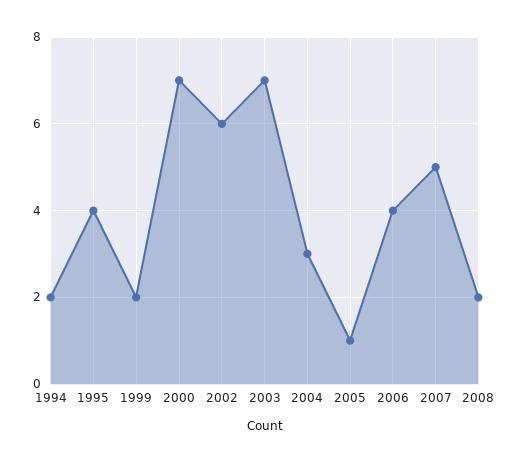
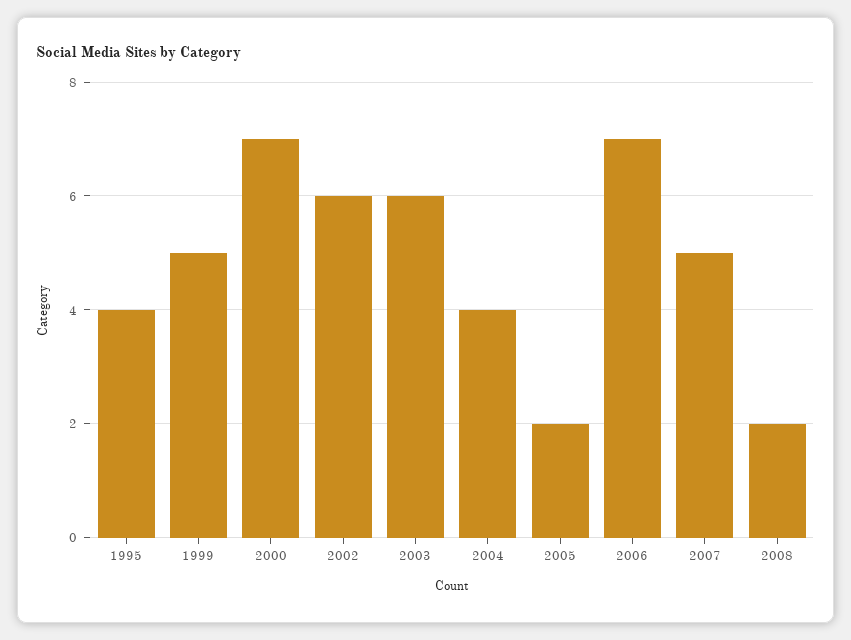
1994: 2 -> none
1999: 2 -> 5
2003: 7 -> 6
2004: 3 -> 4
2005: 1 -> 2
2006: 4 -> 7

